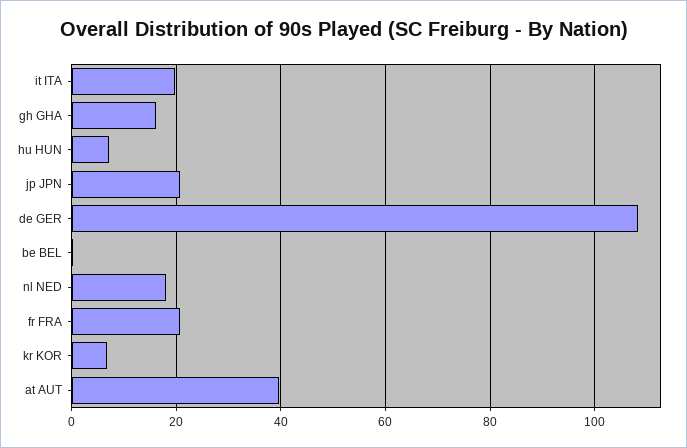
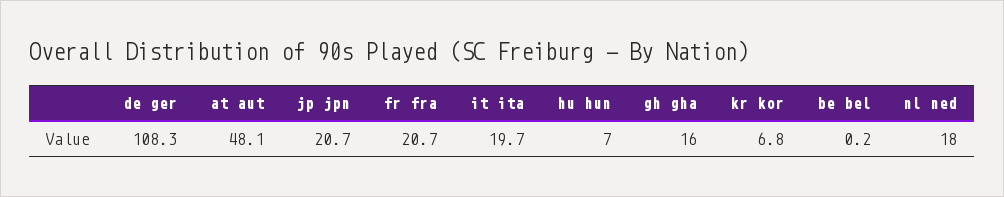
at AUT: 40 -> 48.1

